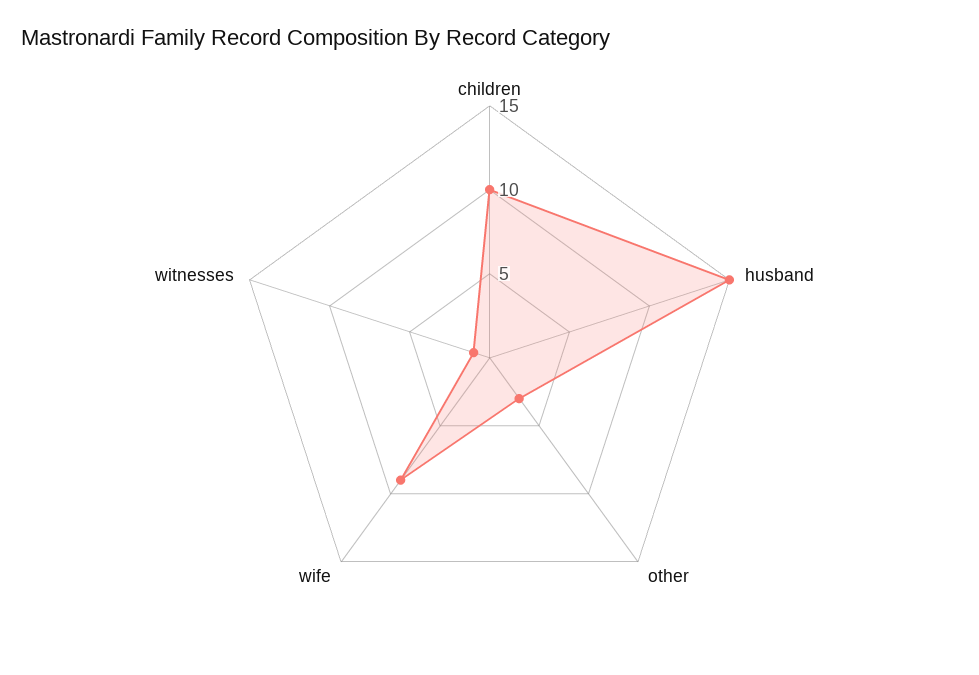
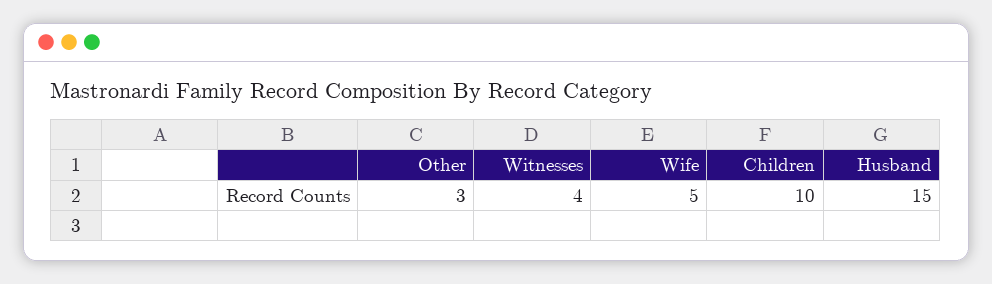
wife: 9 -> 5
witnesses: 1 -> 4

